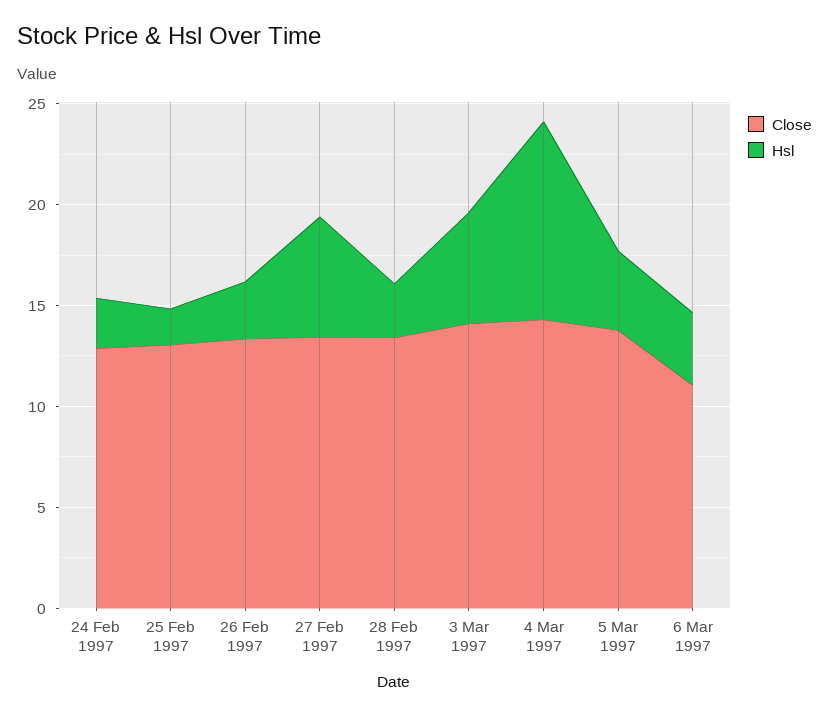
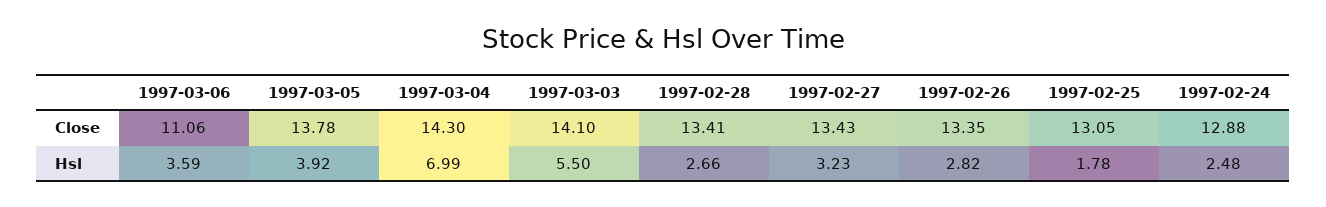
Hsl, 27 Feb 1997: 6 -> 3.23
Hsl, 4 Mar 1997: 10 -> 6.99

